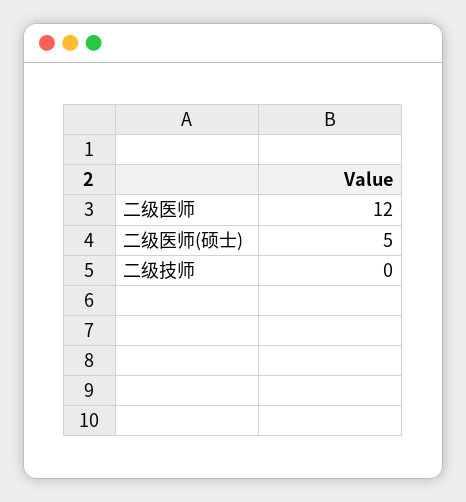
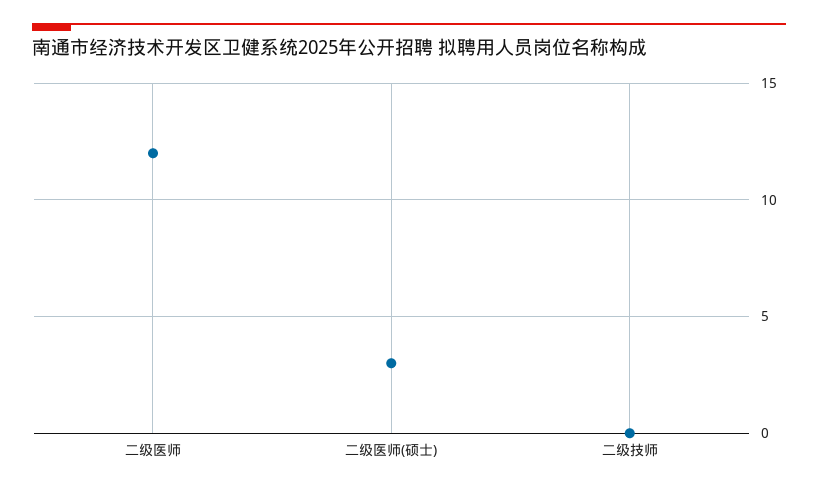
二级医师(硕士): 5 -> 3

